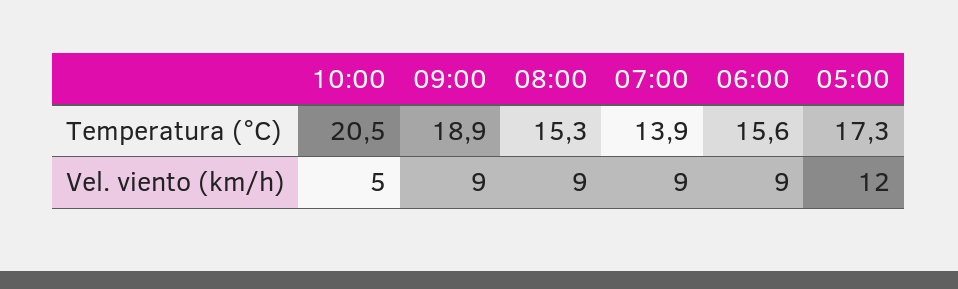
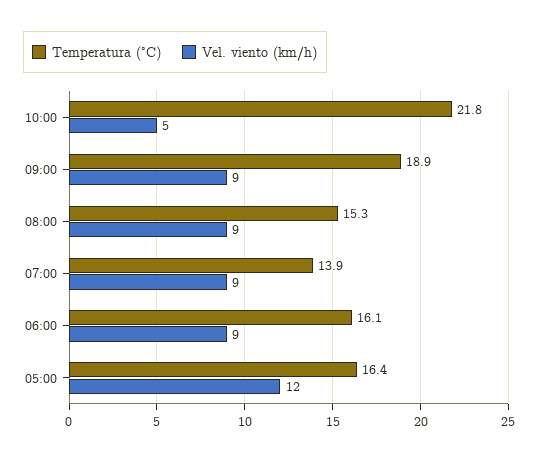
Temperatura (°C), 10:00: 20.5 -> 21.8
Temperatura (°C), 06:00: 15.6 -> 16.1
Temperatura (°C), 05:00: 17.3 -> 16.4

